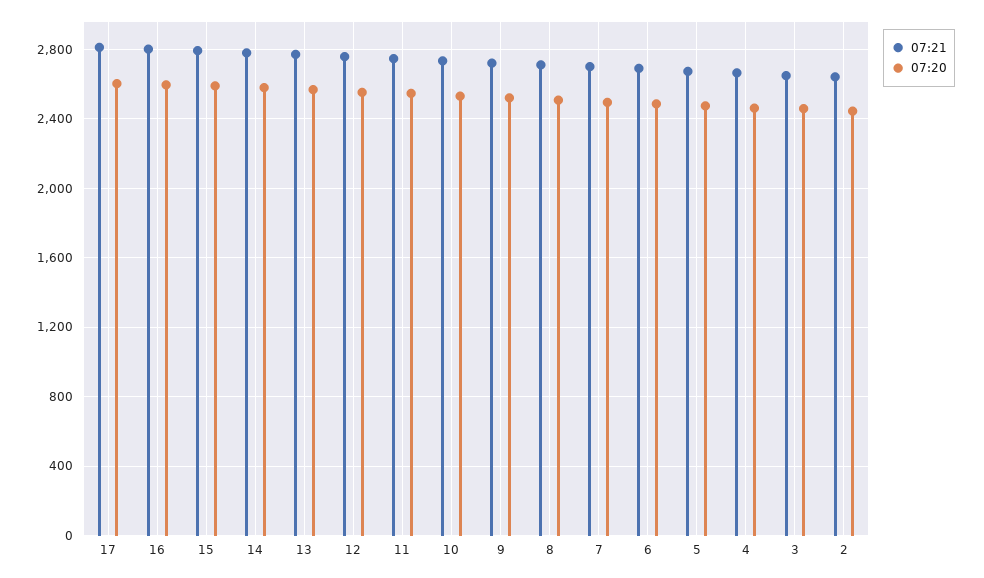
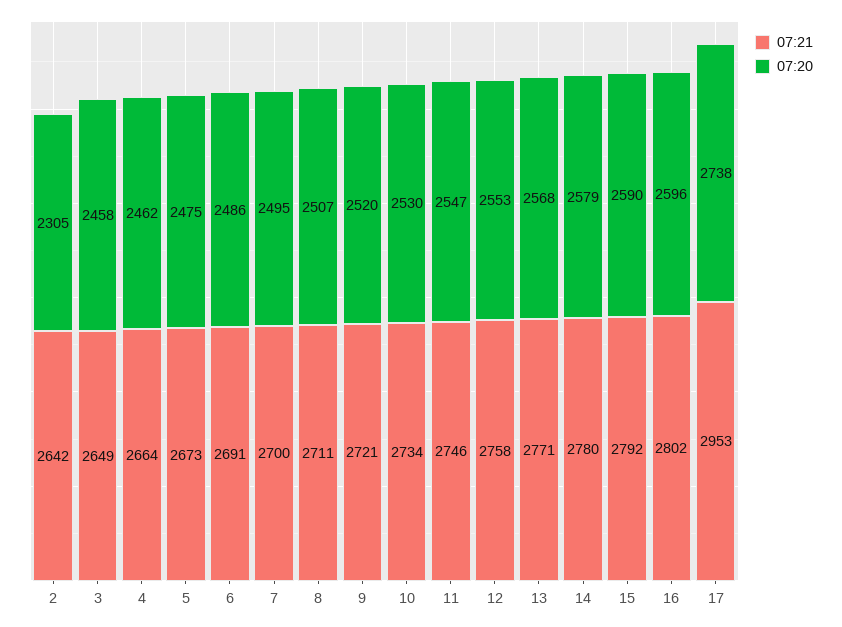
07:21, 17: 2800 -> 2953
07:20, 17: 2600 -> 2738
07:20, 2: 2450 -> 2305

